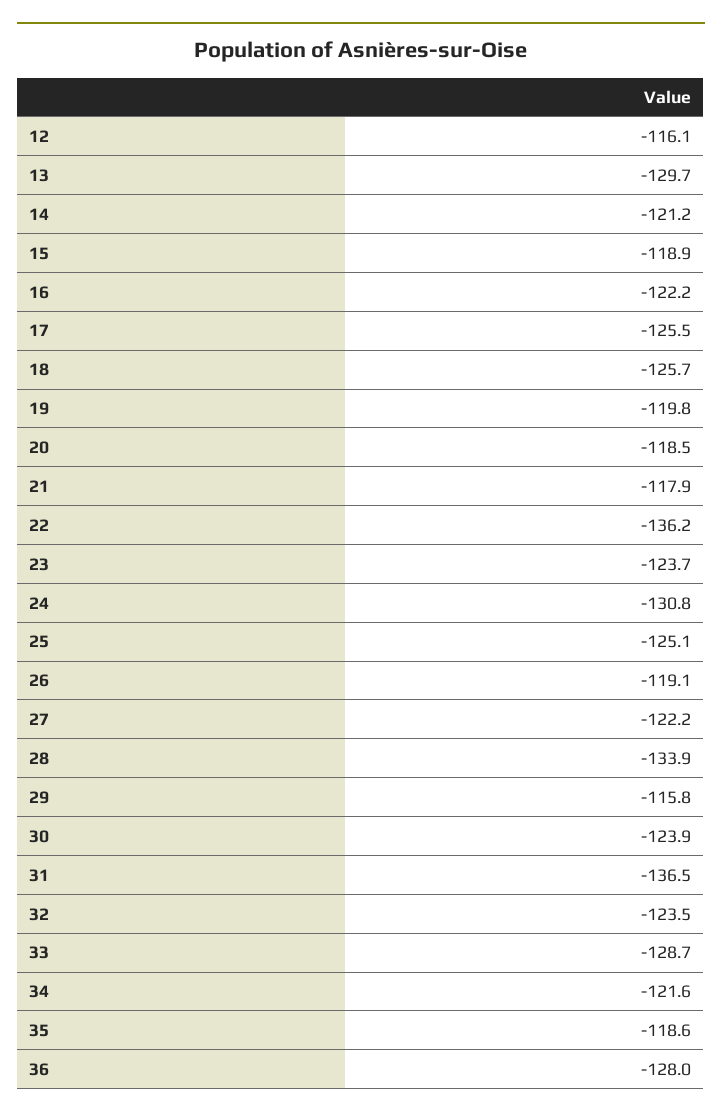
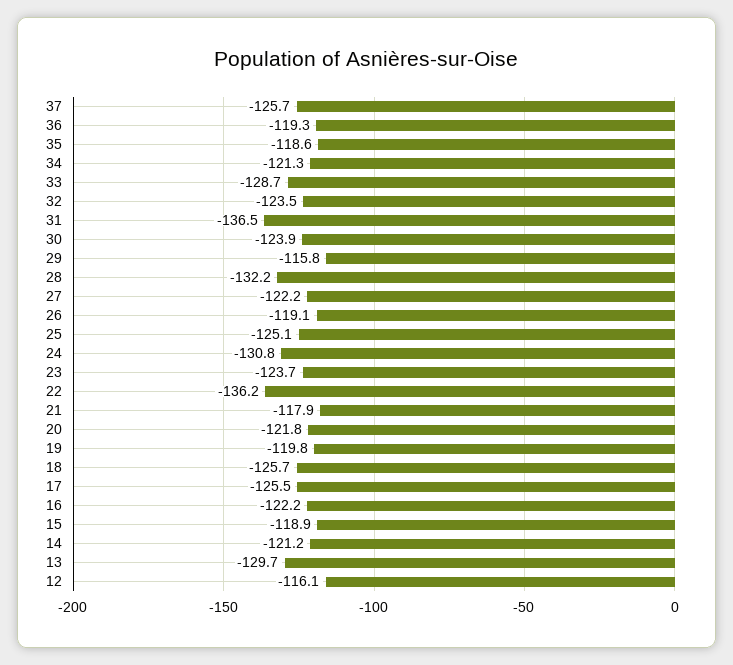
20: -118.5 -> -121.8
28: -133.9 -> -132.2
34: -121.6 -> -121.3
36: -128 -> -119.3
37: none -> -125.7

